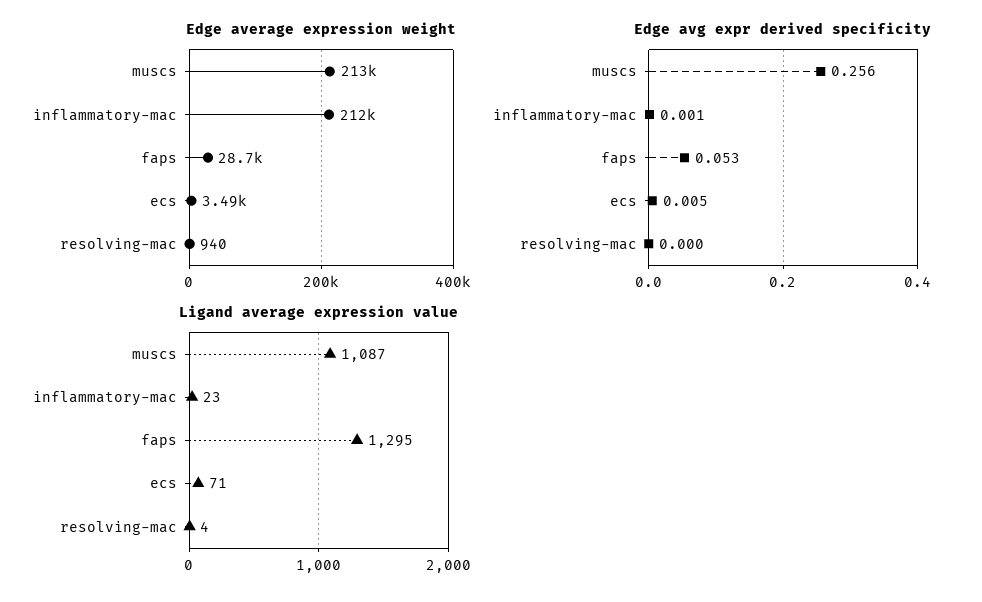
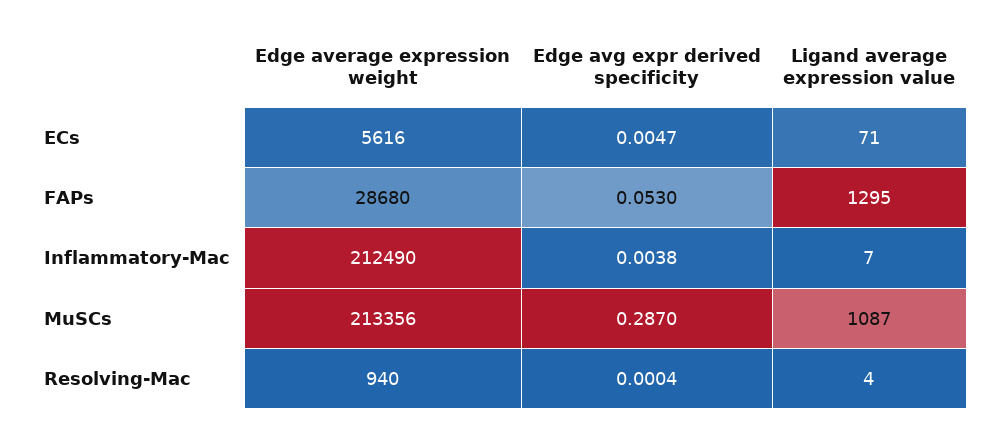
Edge average expression weight, ecs: 3490 -> 5616
Edge avg expr derived specificity, muscs: 0.256 -> 0.287
Edge avg expr derived specificity, inflammatory-mac: 0.001 -> 0.0038
Ligand average expression value, inflammatory-mac: 23 -> 7

